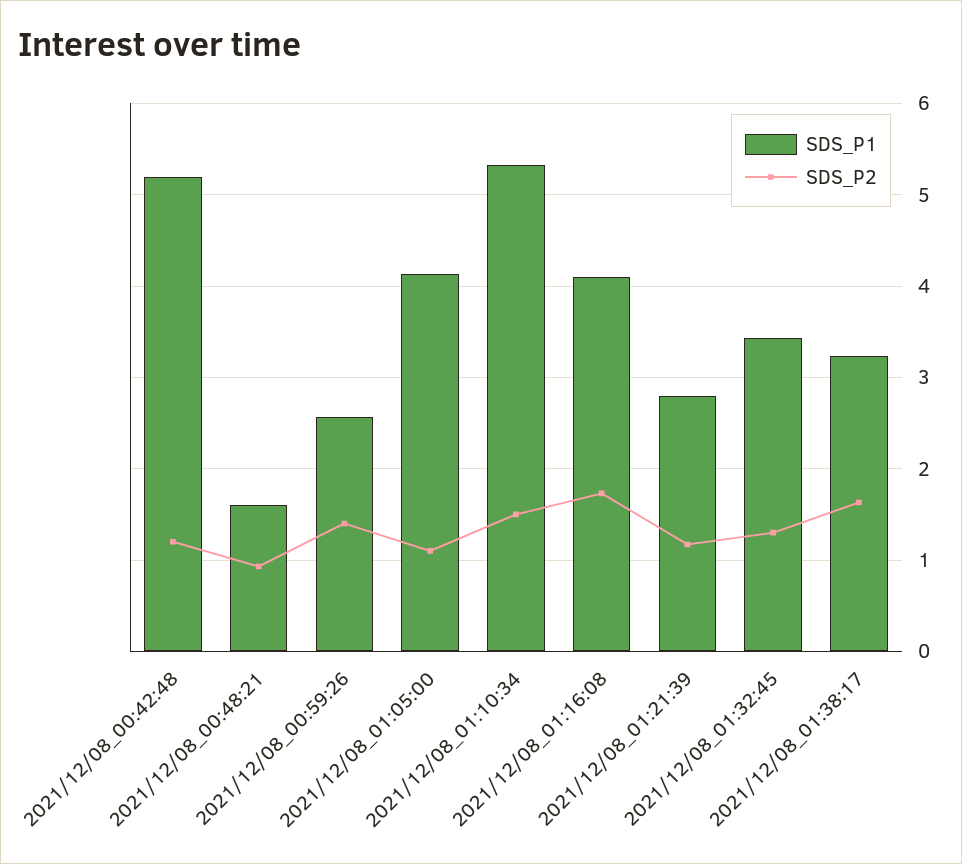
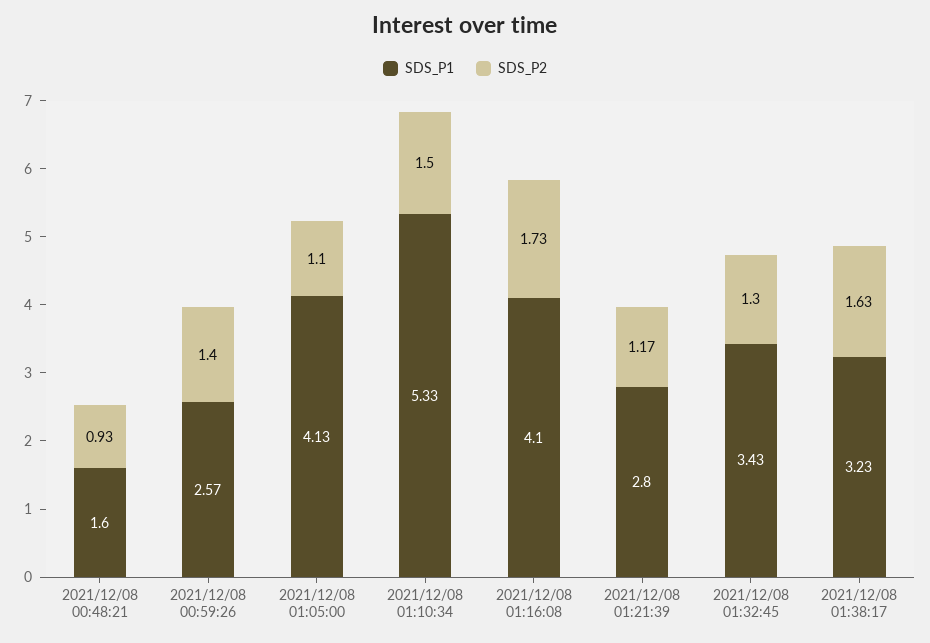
SDS_P1, 2021/12/08_00:42:48: 5.2 -> none
SDS_P2, 2021/12/08_00:42:48: 1.2 -> none

